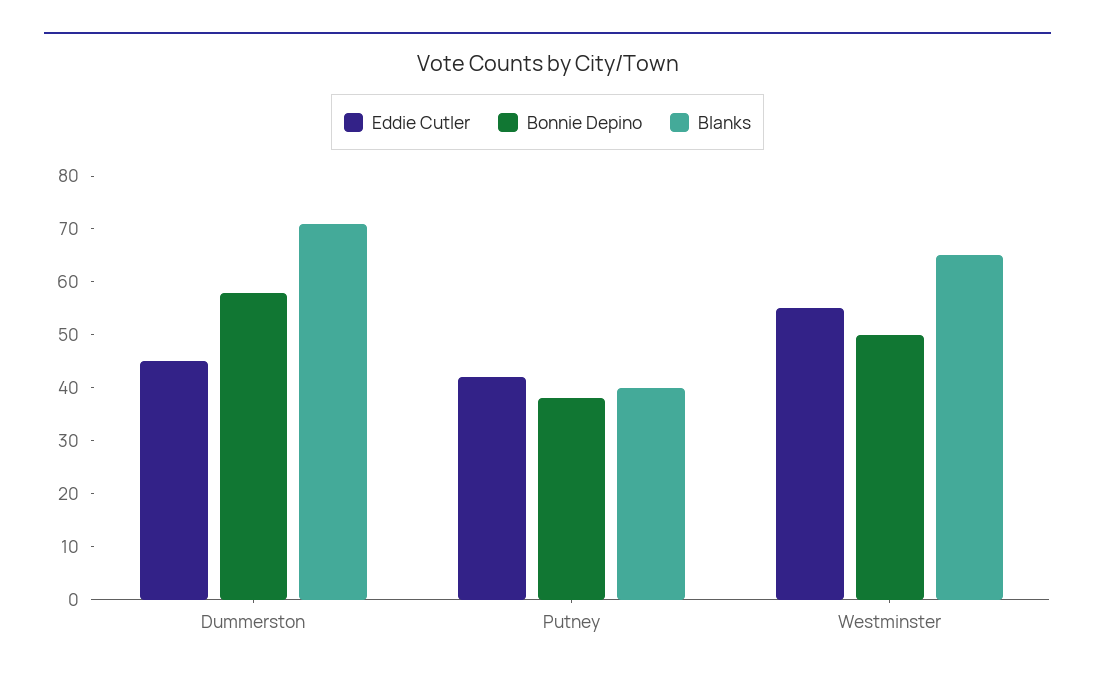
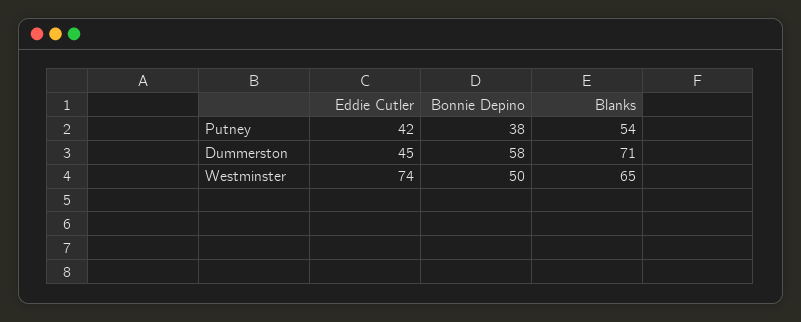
Blanks, Putney: 40 -> 54
Eddie Cutler, Westminster: 55 -> 74

